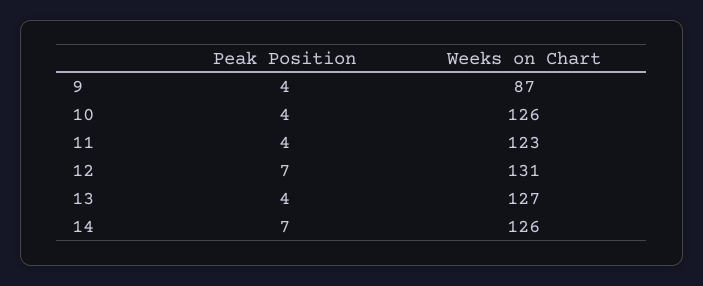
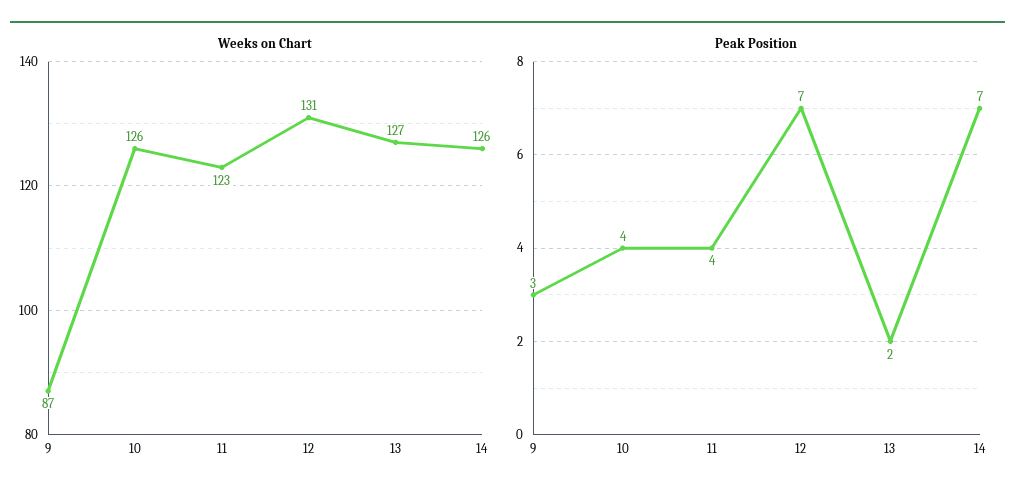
Peak Position, 9: 4 -> 3
Peak Position, 13: 4 -> 2

